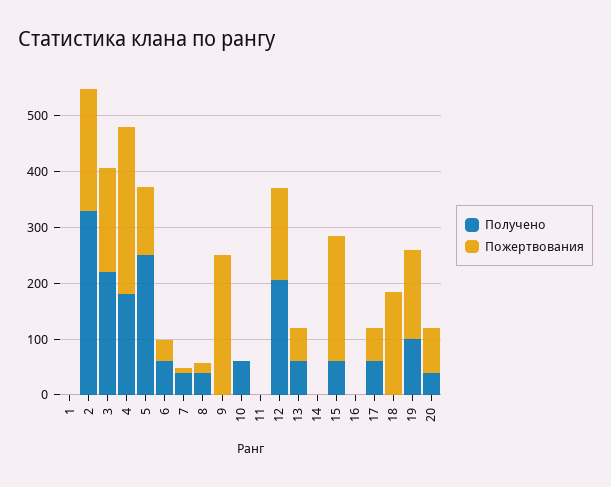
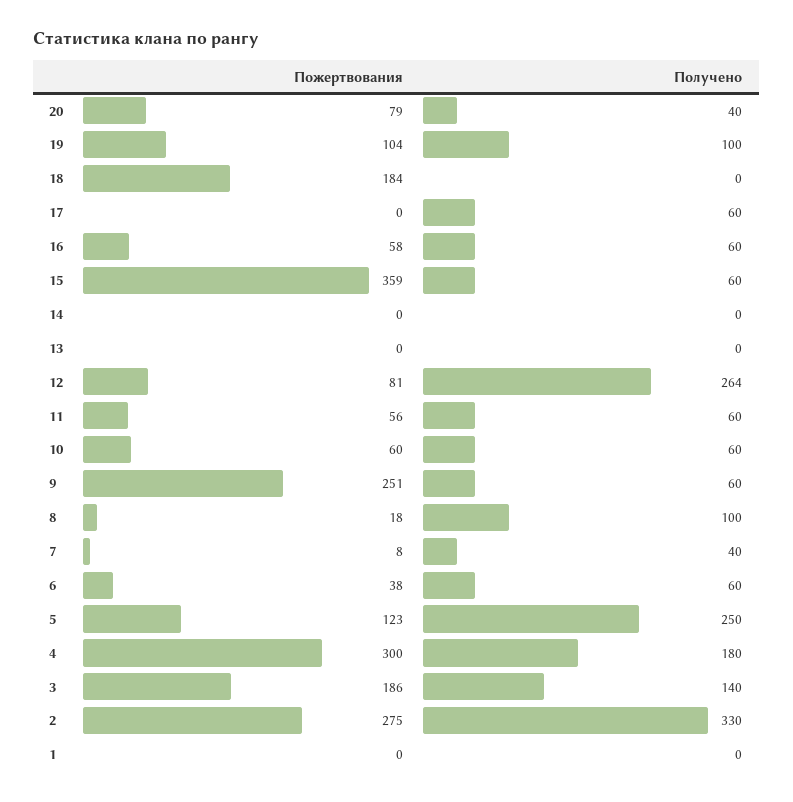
Пожертвования, 2: 220 -> 275
Получено, 3: 220 -> 140
Получено, 8: 40 -> 100
Получено, 9: 0 -> 60
Пожертвования, 10: 0 -> 60
Получено, 11: 0 -> 60
Пожертвования, 11: 0 -> 56
Получено, 12: 200 -> 264
Пожертвования, 12: 160 -> 81
Получено, 13: 60 -> 0
Пожертвования, 13: 60 -> 0
Пожертвования, 15: 220 -> 359
Получено, 16: 0 -> 60
Пожертвования, 16: 0 -> 58
Пожертвования, 17: 60 -> 0
Пожертвования, 19: 160 -> 104

